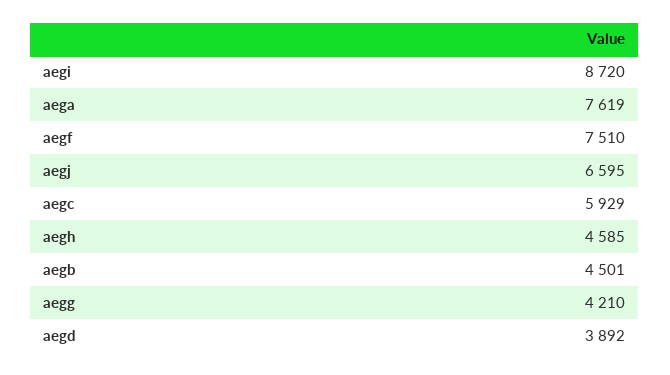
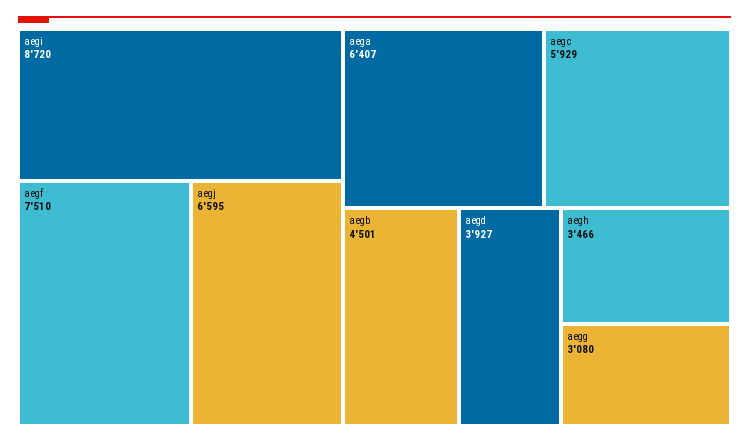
aega: 7619 -> 6407
aegh: 4585 -> 3466
aegg: 4210 -> 3080
aegd: 3892 -> 3927

